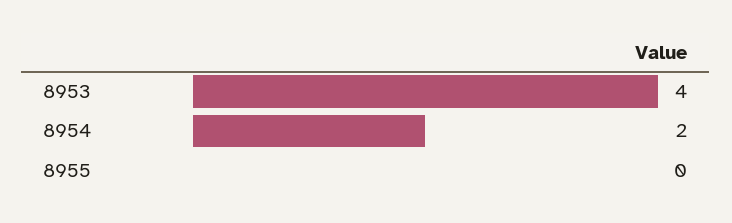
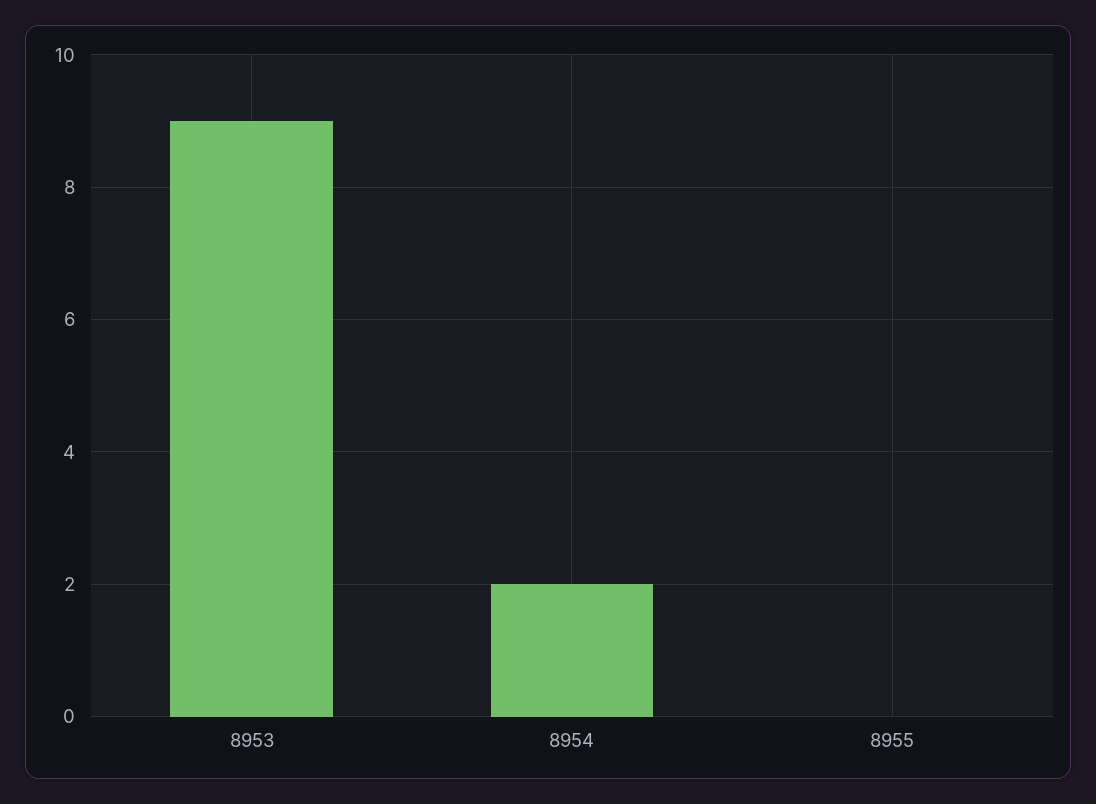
8953: 4 -> 9

